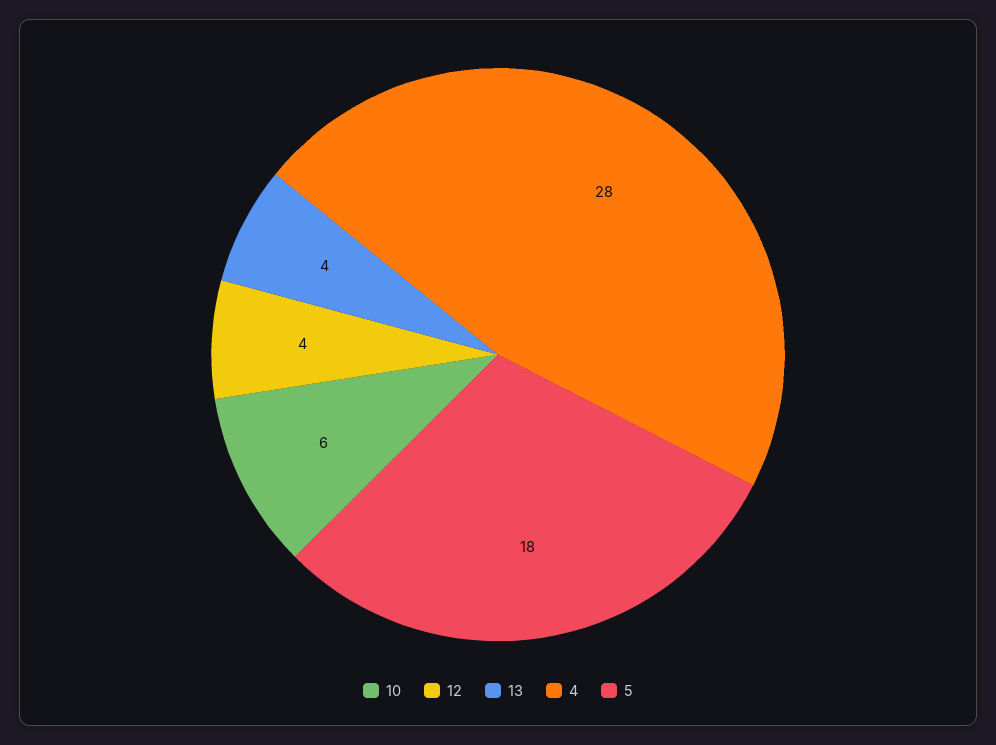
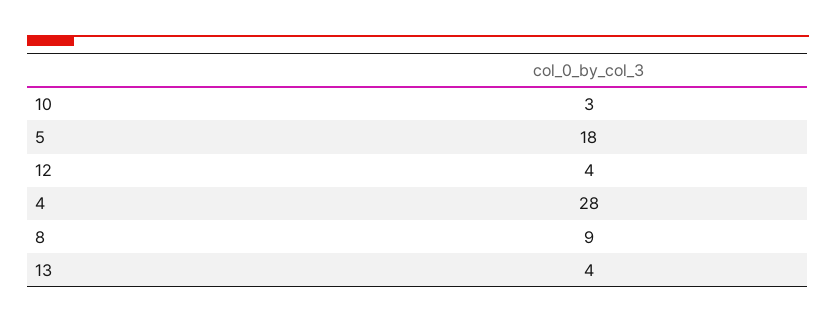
10: 6 -> 3
8: none -> 9

